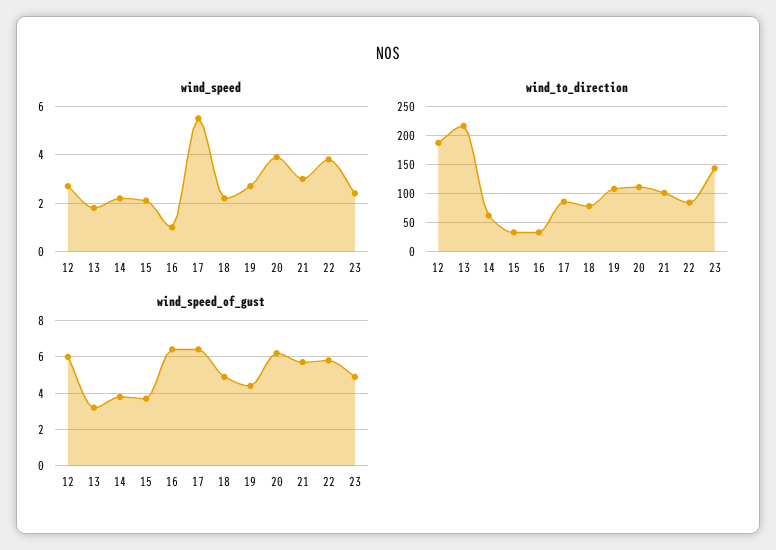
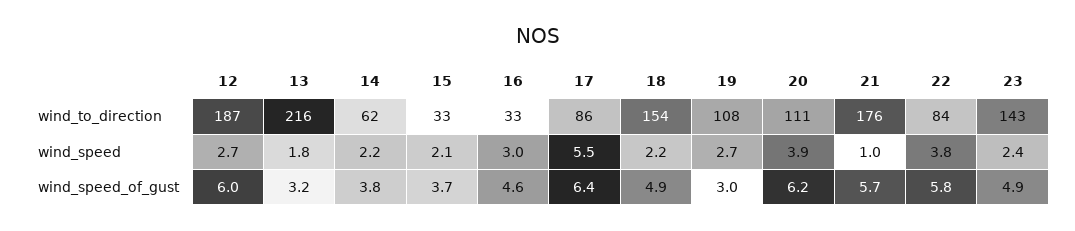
wind_speed, 16: 1 -> 3
wind_speed, 21: 3 -> 1
wind_to_direction, 18: 75 -> 154
wind_to_direction, 21: 100 -> 176
wind_speed_of_gust, 16: 6.5 -> 4.6
wind_speed_of_gust, 19: 4.5 -> 3

